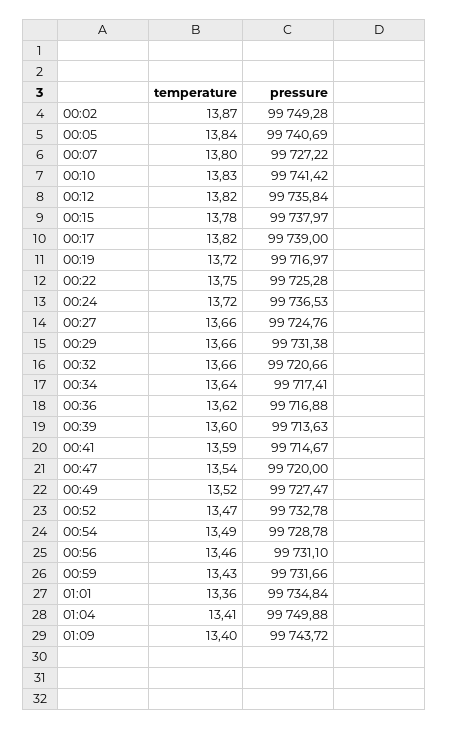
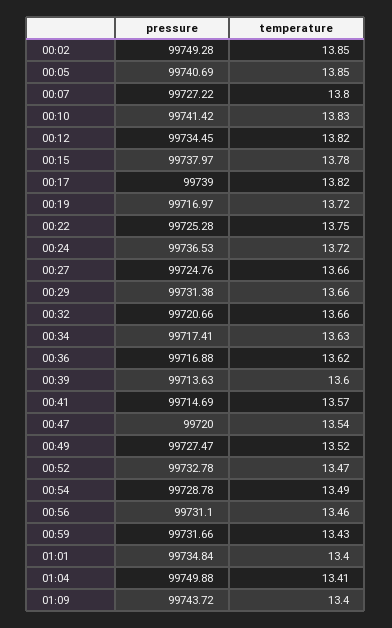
temperature, 00:02: 13.87 -> 13.85
temperature, 00:05: 13.84 -> 13.85
pressure, 00:12: 99735.84 -> 99734.45
temperature, 00:34: 13.64 -> 13.63
temperature, 00:41: 13.59 -> 13.57
pressure, 00:41: 99714.67 -> 99714.69
temperature, 01:01: 13.36 -> 13.4

